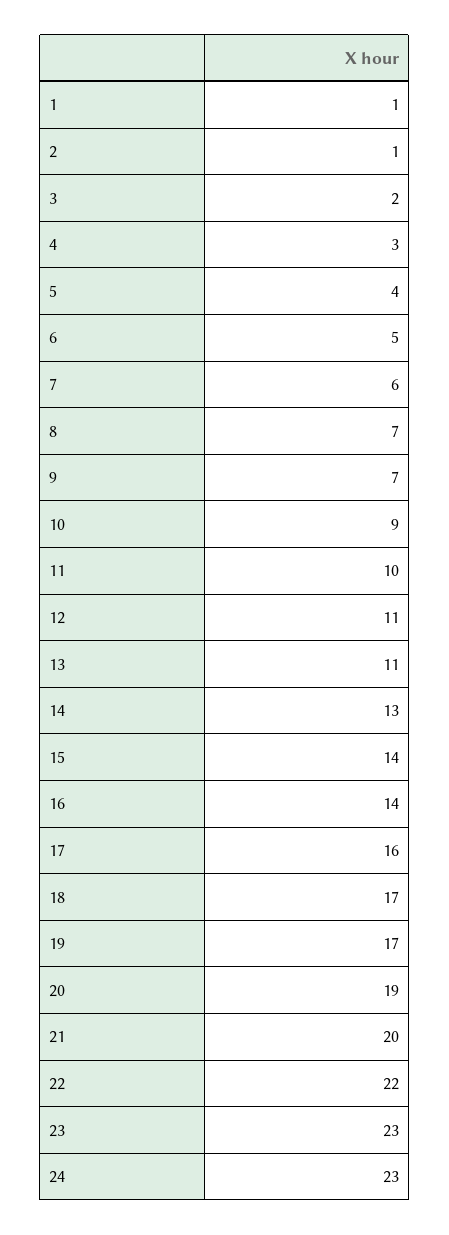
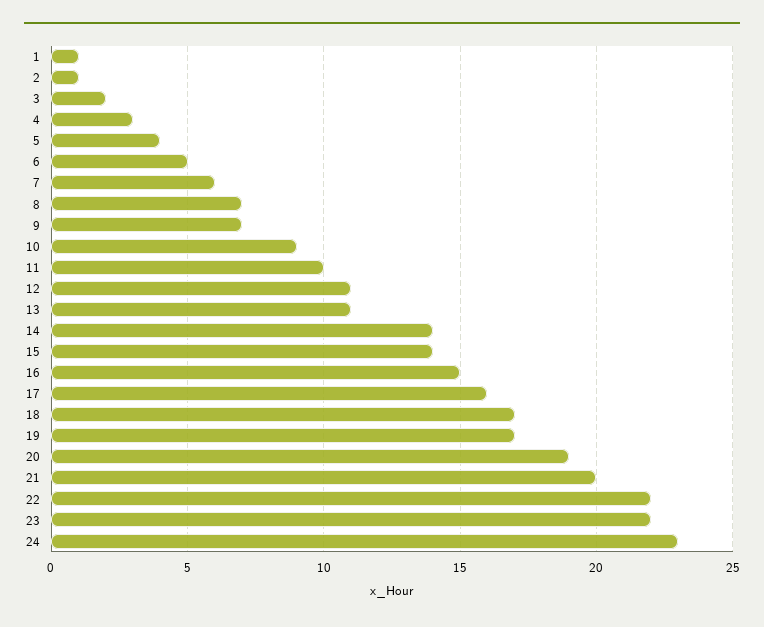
14: 13 -> 14
16: 14 -> 15
23: 23 -> 22

